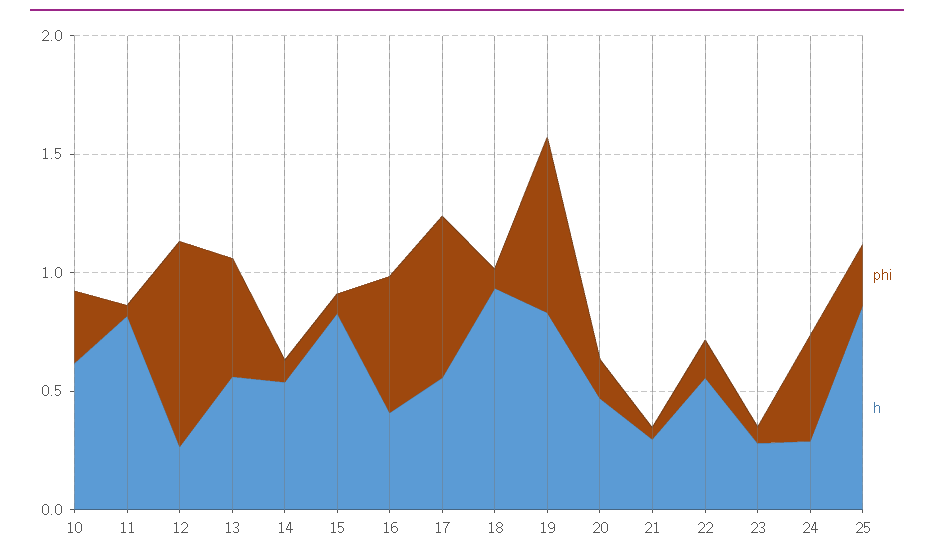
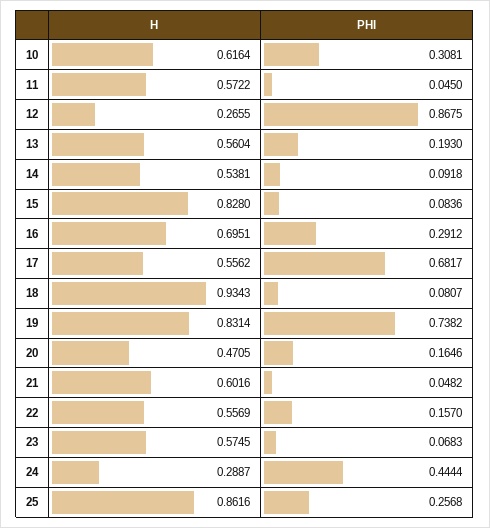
h, 11: 0.8 -> 0.5722
phi, 13: 0.5 -> 0.193
phi, 16: 0.6 -> 0.2912
h, 16: 0.4 -> 0.6951
h, 21: 0.3 -> 0.6016
h, 23: 0.3 -> 0.5745

